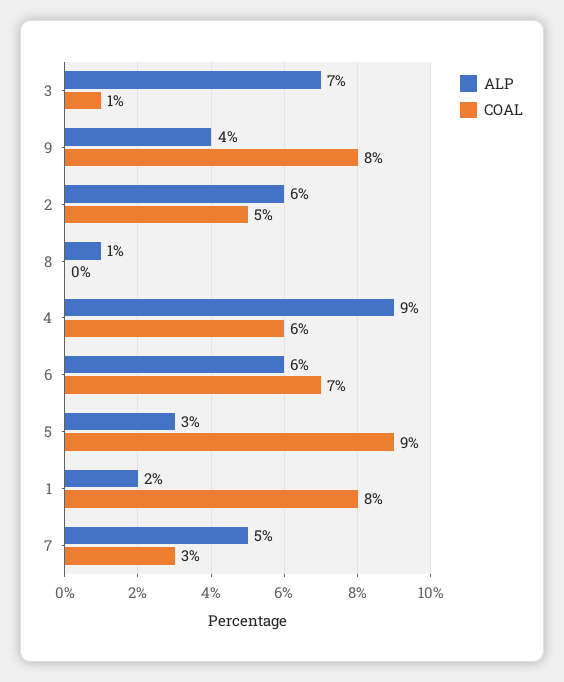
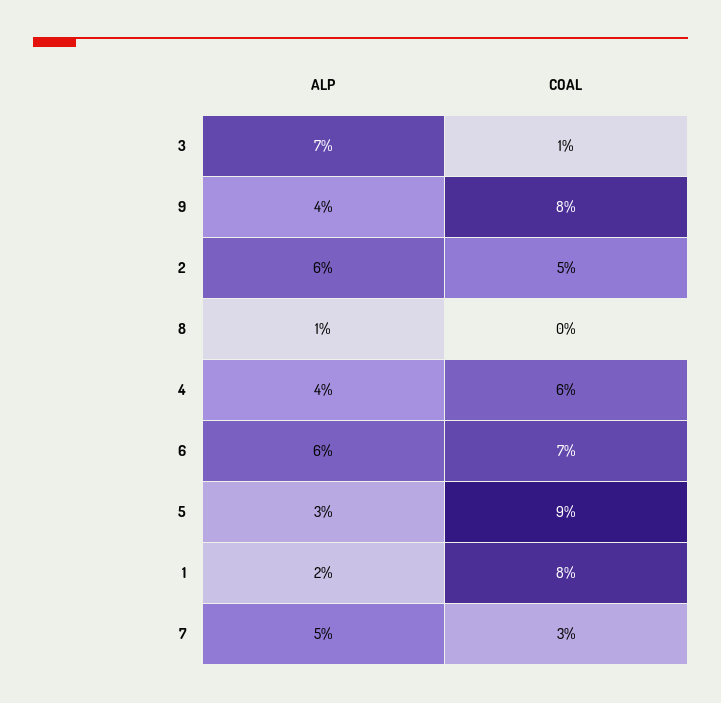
ALP, 4: 9 -> 4

